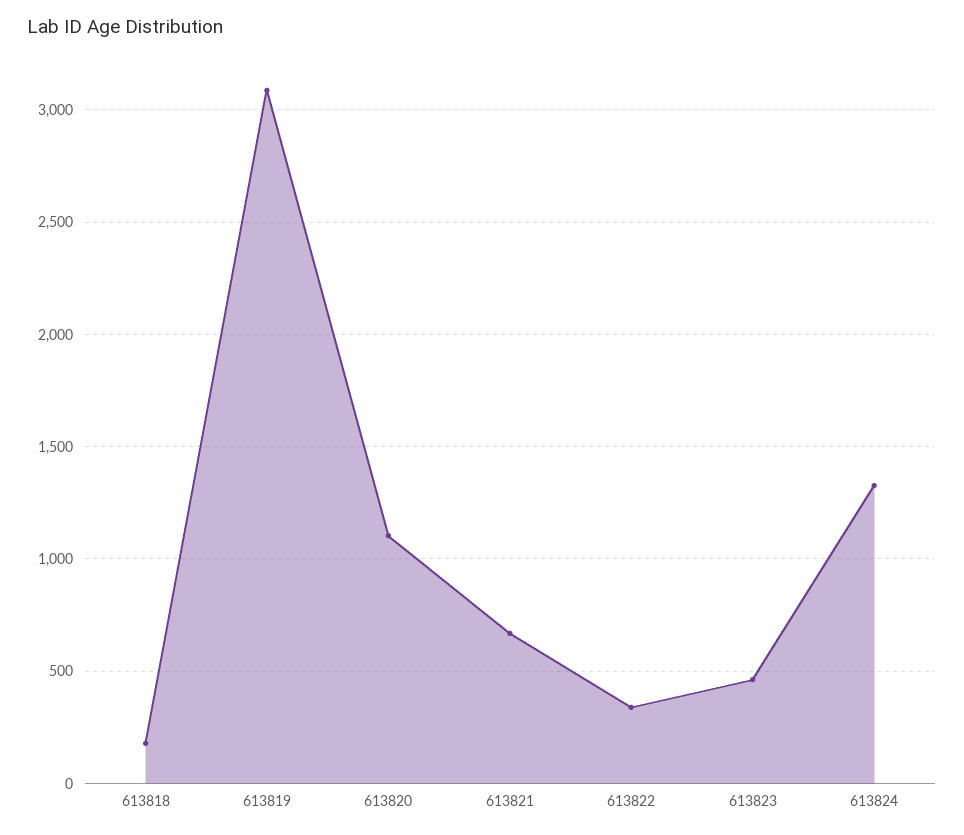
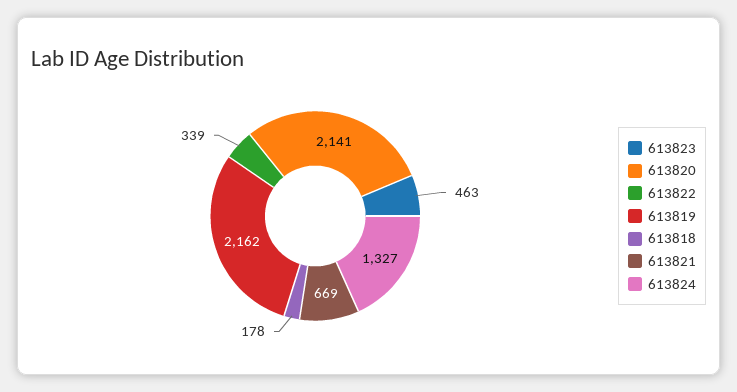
613819: 3100 -> 2162
613820: 1100 -> 2141

